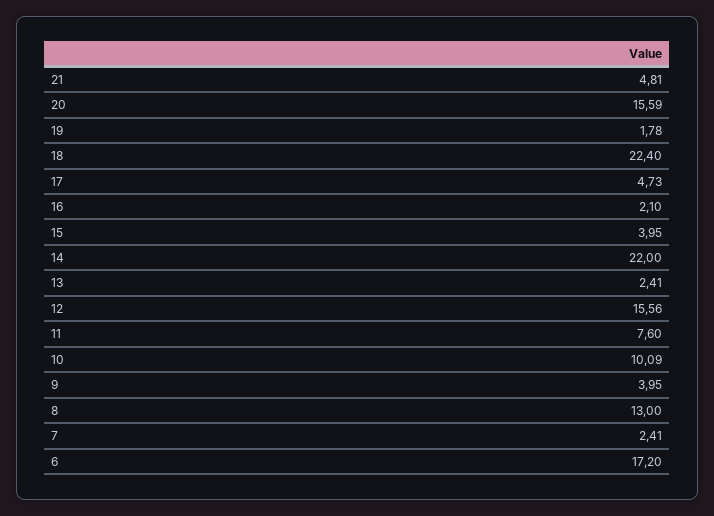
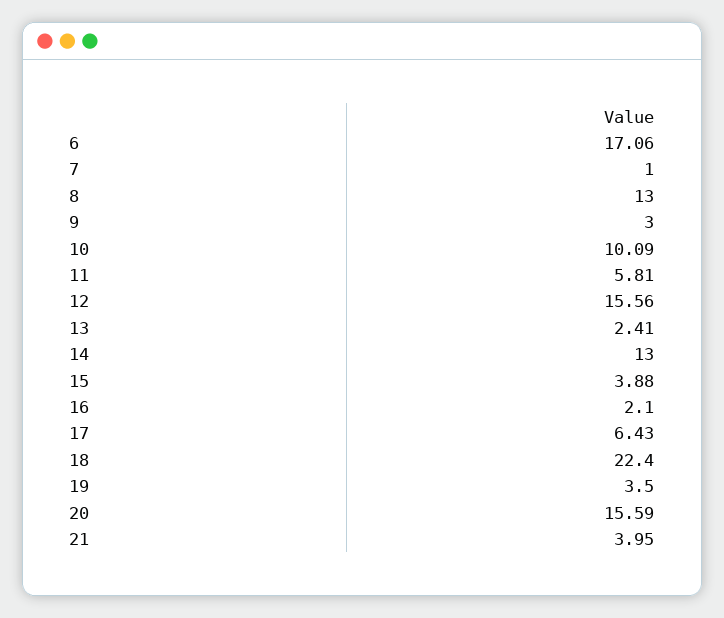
21: 4.81 -> 3.95
19: 1.78 -> 3.5
17: 4.73 -> 6.43
15: 3.95 -> 3.88
14: 22 -> 13
11: 7.6 -> 5.81
9: 3.95 -> 3
7: 2.41 -> 1
6: 17.2 -> 17.06

